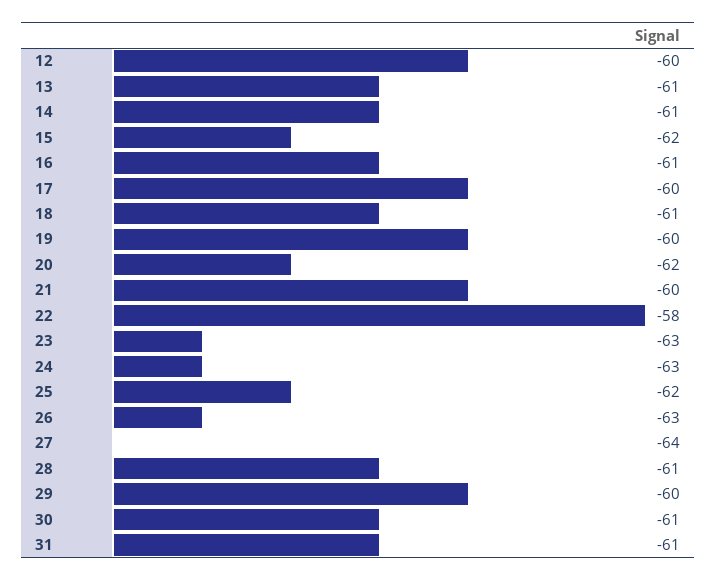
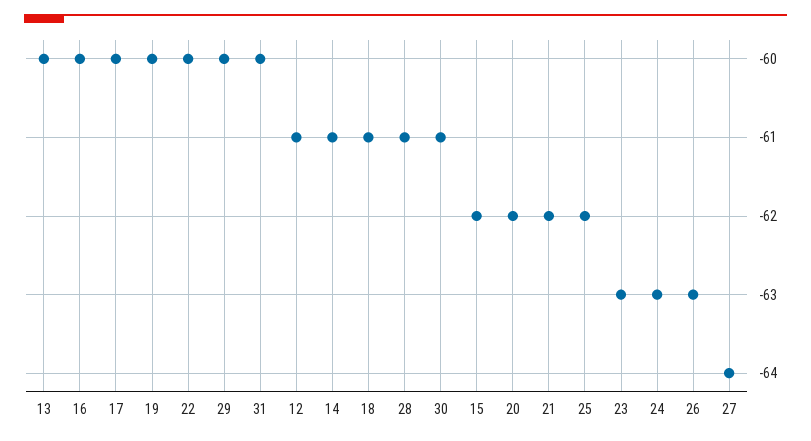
12: -60 -> -61
13: -61 -> -60
16: -61 -> -60
21: -60 -> -62
22: -58 -> -60
31: -61 -> -60

